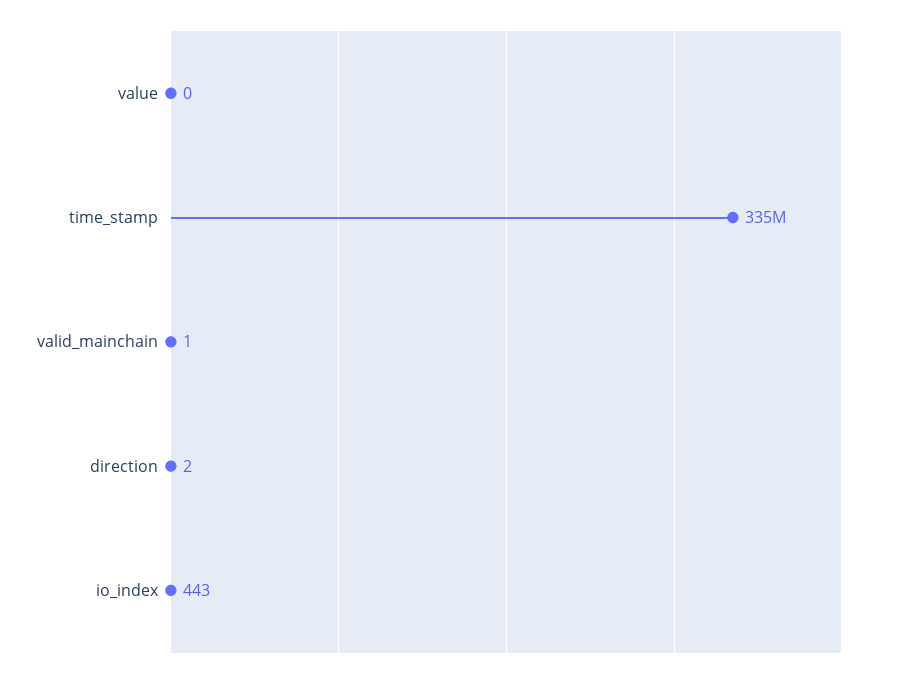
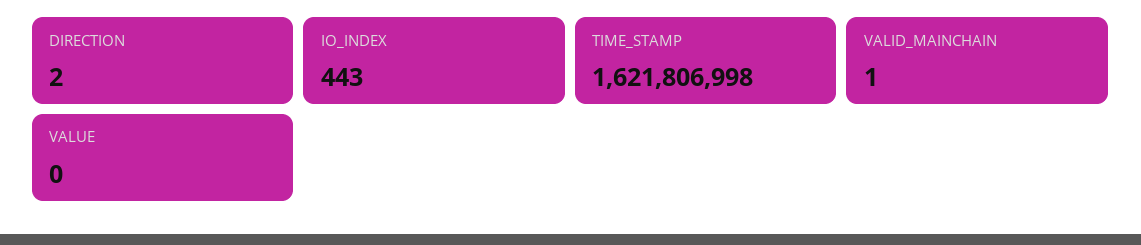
time_stamp: 335000000 -> 1621806998

